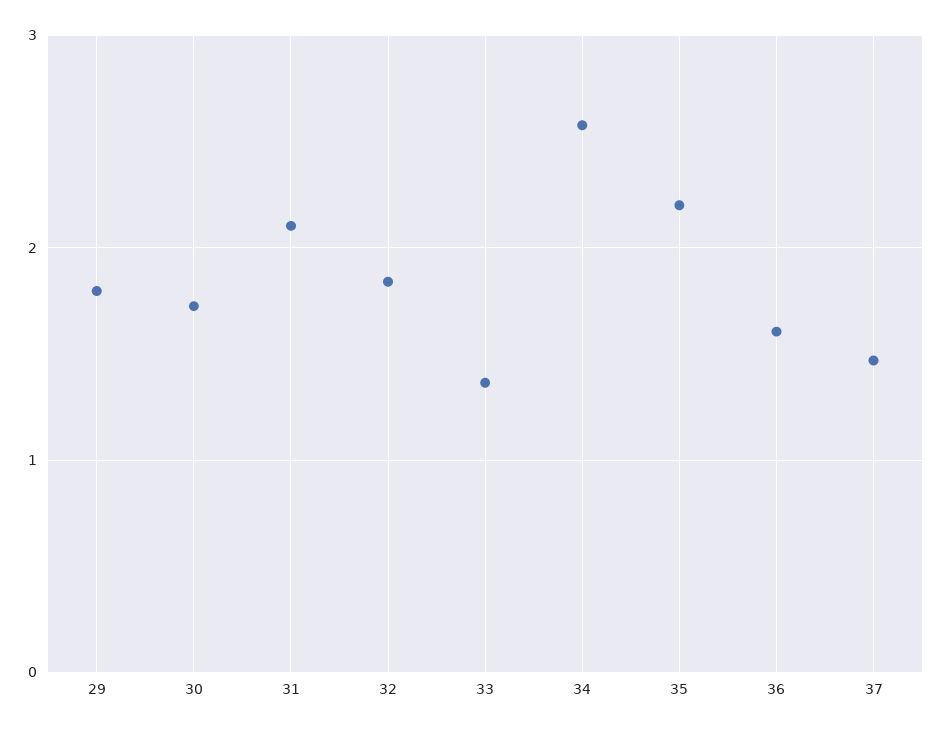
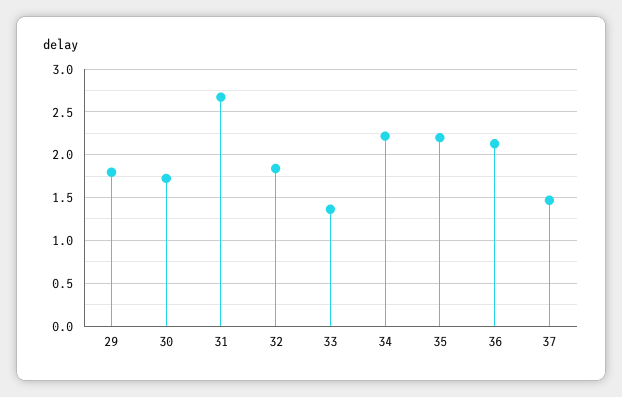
31: 2.1 -> 2.7
34: 2.6 -> 2.2
36: 1.6 -> 2.1

